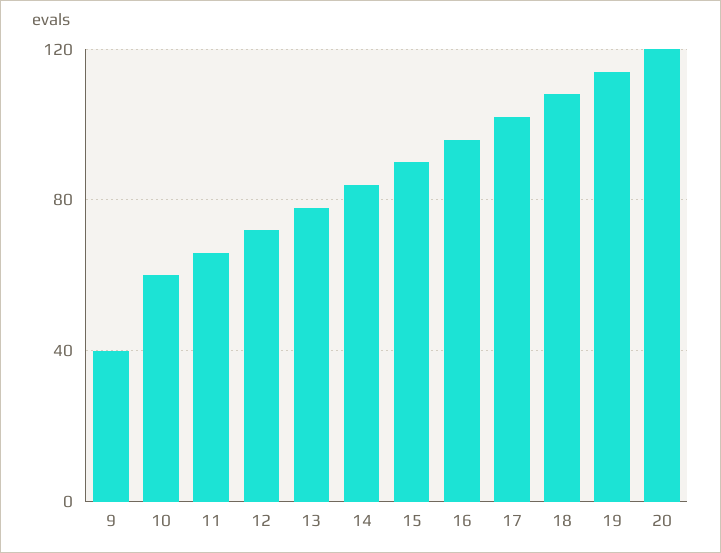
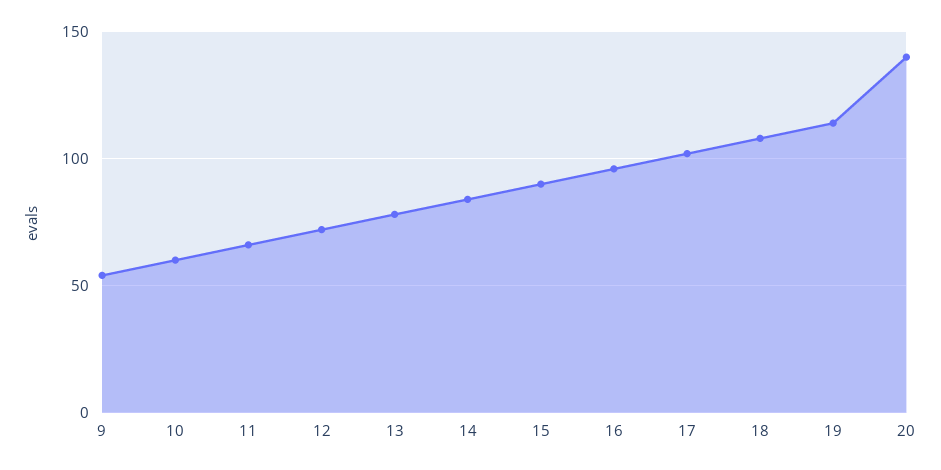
9: 40 -> 55
20: 120 -> 140

